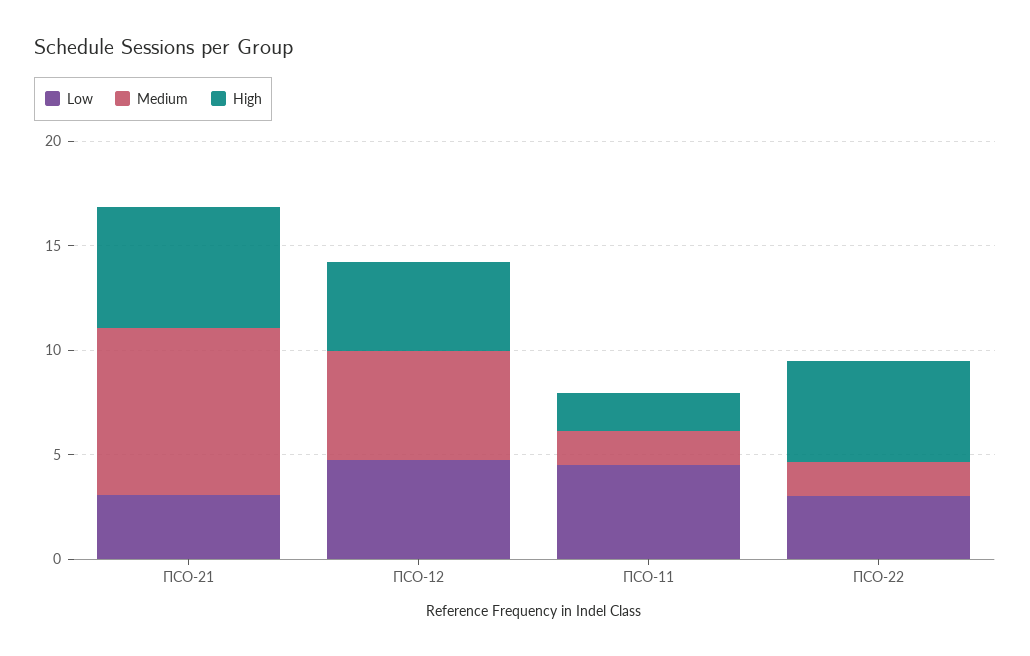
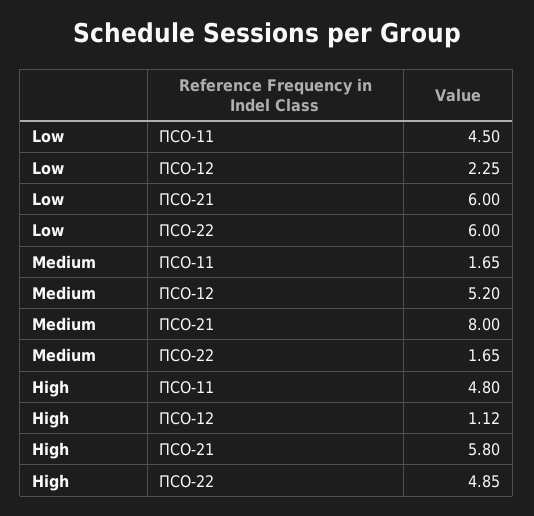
Low, ПСО-21: 3 -> 6
Low, ПСО-12: 5 -> 2.25
High, ПСО-12: 4 -> 1.12
High, ПСО-11: 2 -> 4.8
Low, ПСО-22: 3 -> 6

